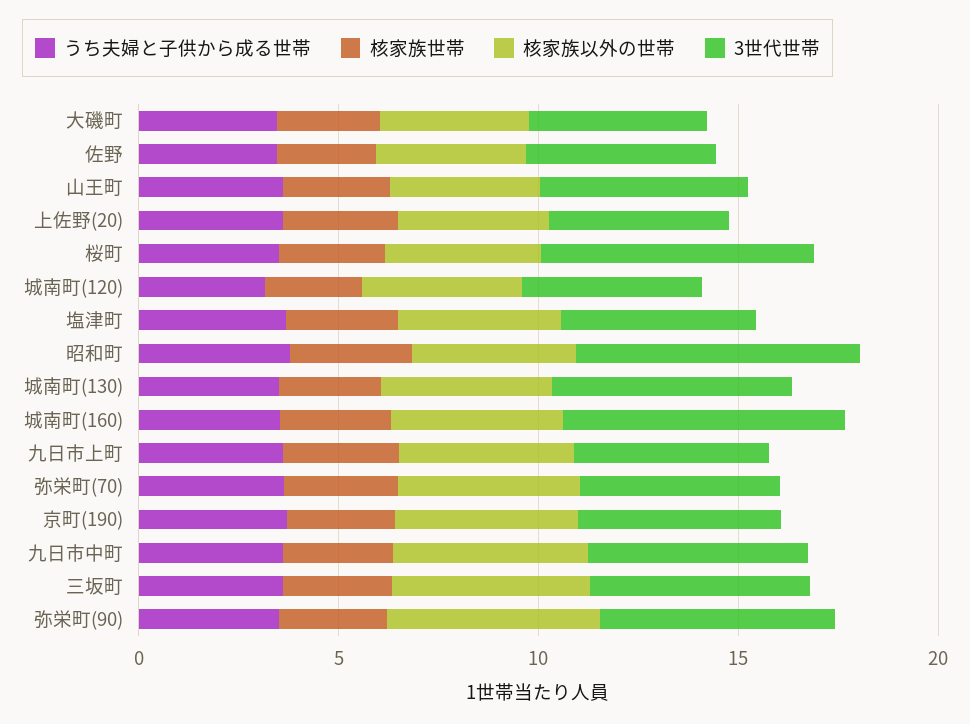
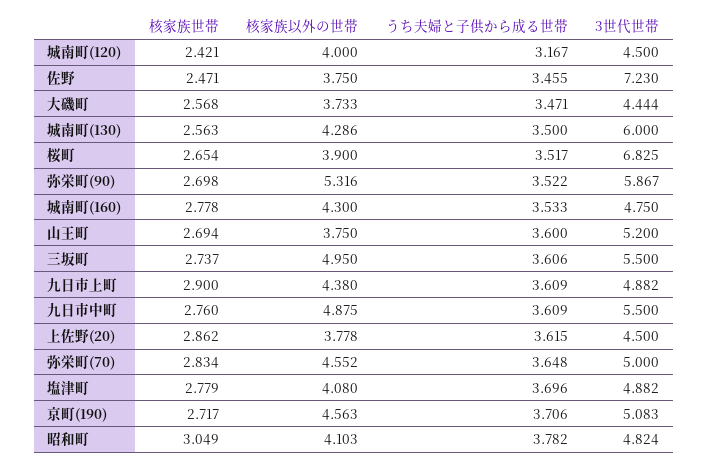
3世代世帯, 佐野: 5 -> 7.23
3世代世帯, 昭和町: 7 -> 4.824
3世代世帯, 城南町(160): 7 -> 4.75

